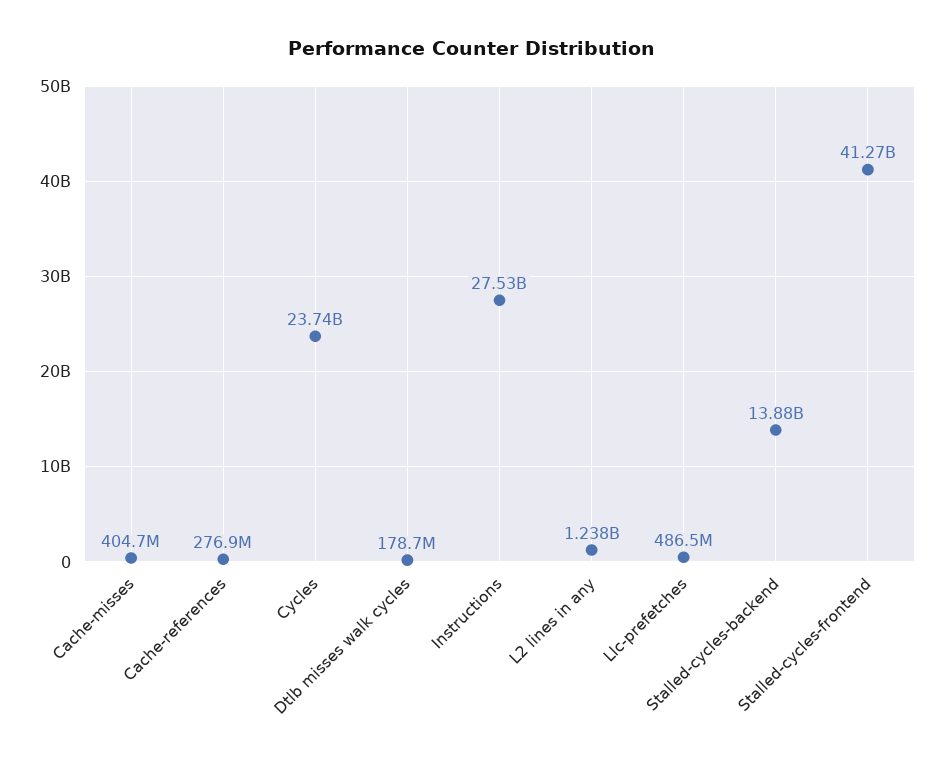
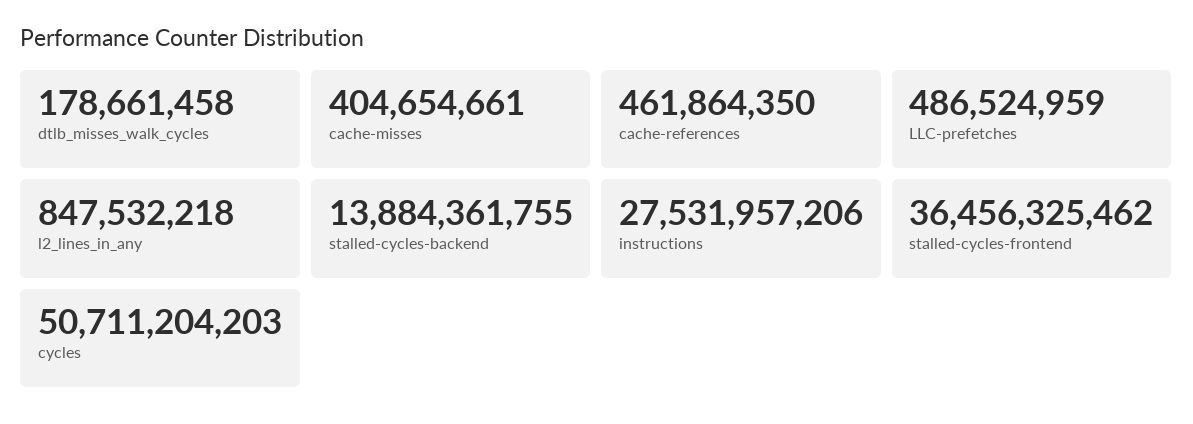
Cache-references: 276900000 -> 461864350
Cycles: 23740000000 -> 50711204203
L2 lines in any: 1238000000 -> 847532218
Stalled-cycles-frontend: 41270000000 -> 36456325462

